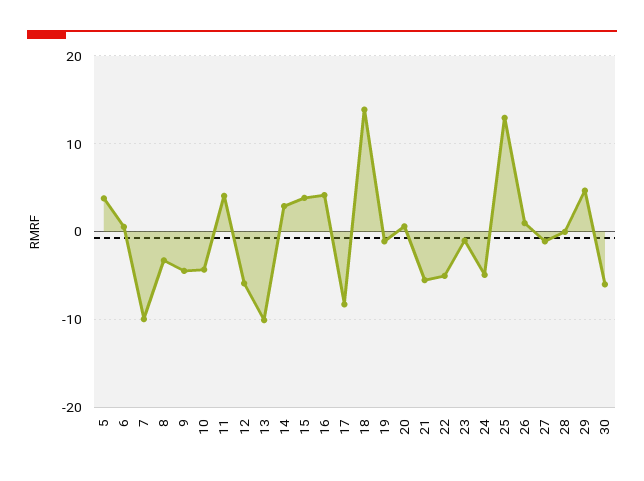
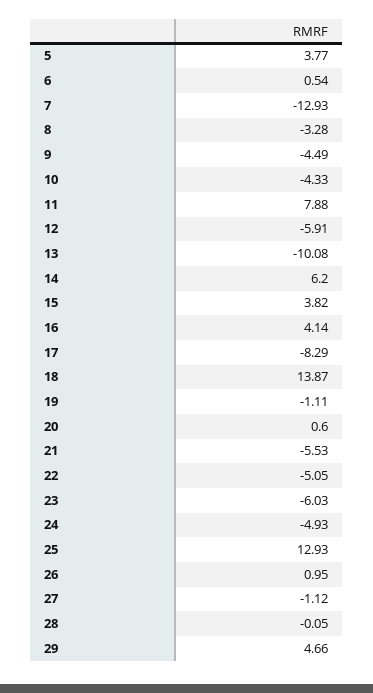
7: -10 -> -12.93
11: 4 -> 7.88
14: 3 -> 6.2
23: -1 -> -6.03
30: -6 -> none

